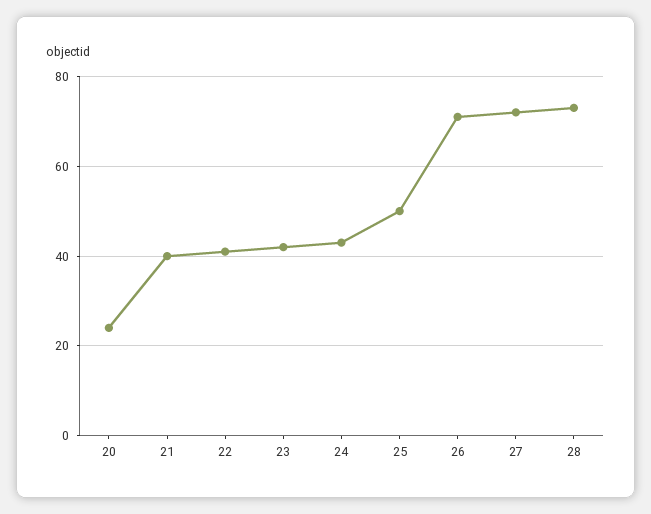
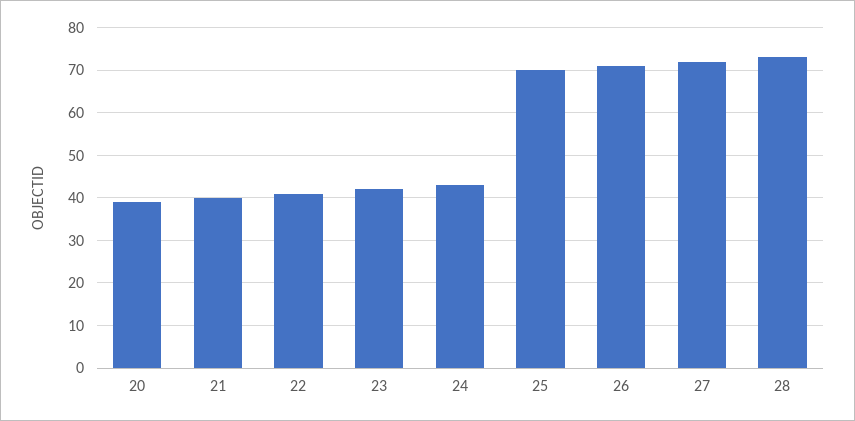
20: 25 -> 40
25: 50 -> 70

